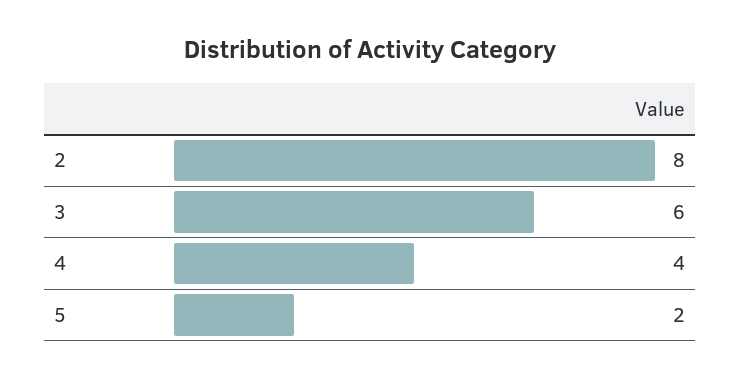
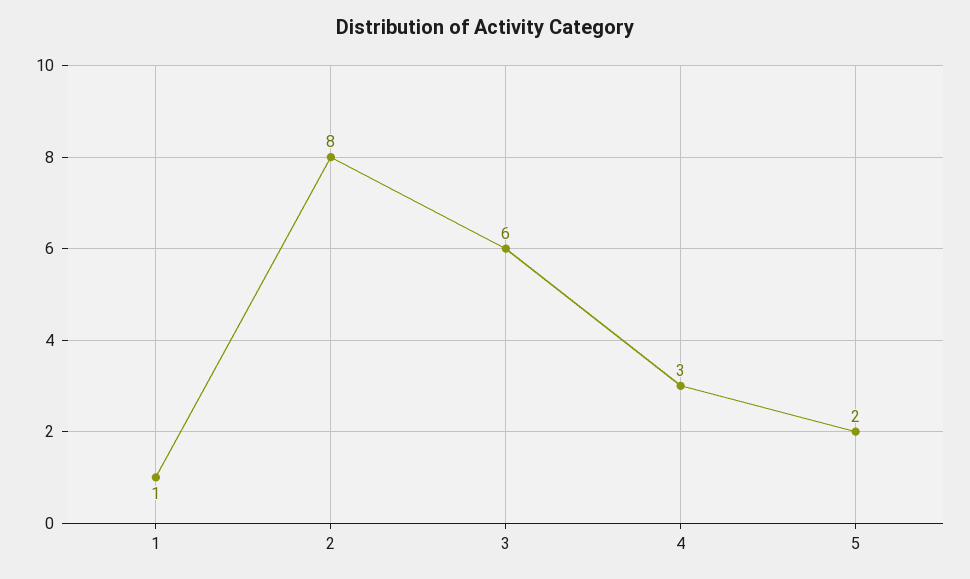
4: 4 -> 3
1: none -> 1

